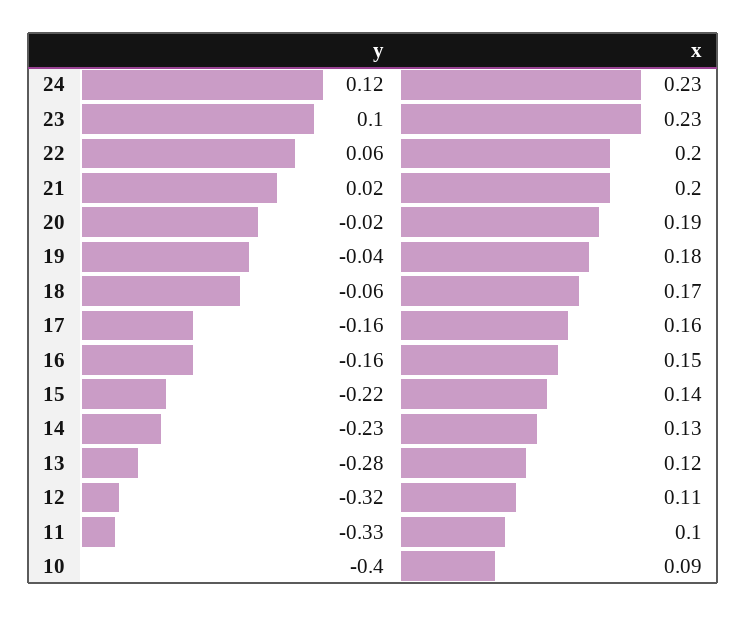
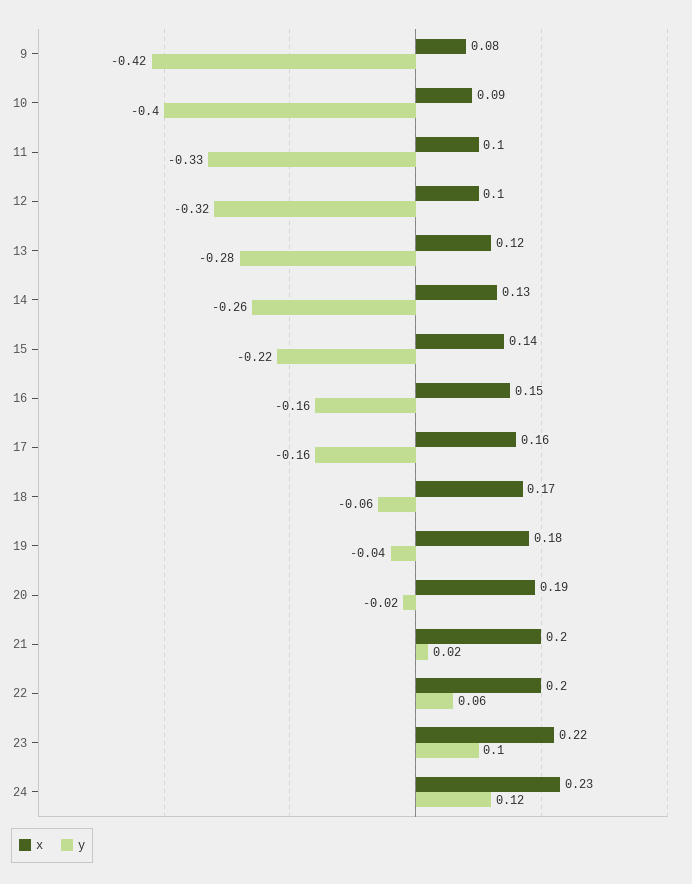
x, 23: 0.23 -> 0.22
y, 14: -0.23 -> -0.26
x, 12: 0.11 -> 0.1
x, 9: none -> 0.08
y, 9: none -> -0.42

